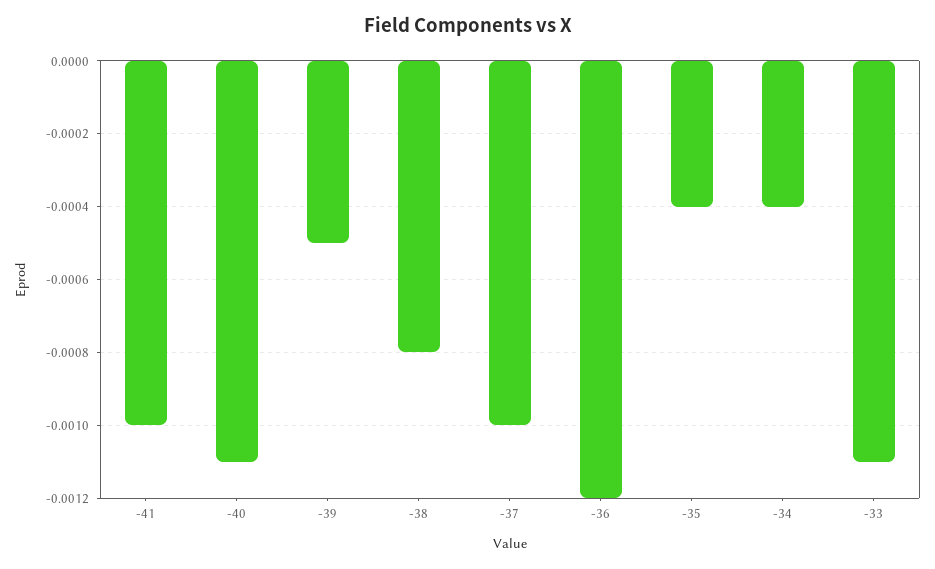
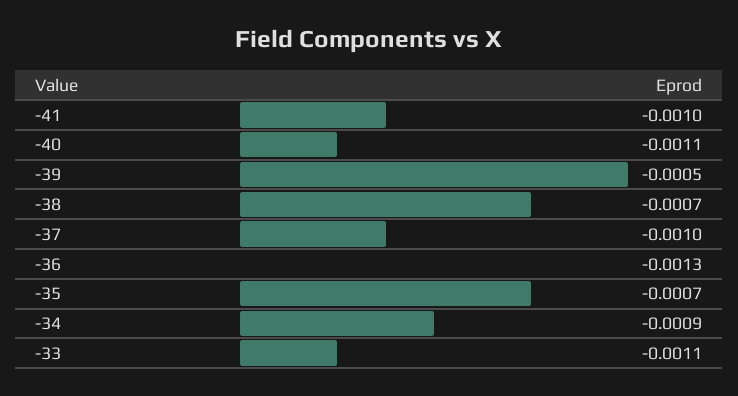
-38: -0.0008 -> -0.0007
-36: -0.0012 -> -0.0013
-35: -0.0004 -> -0.0007
-34: -0.0004 -> -0.0009

